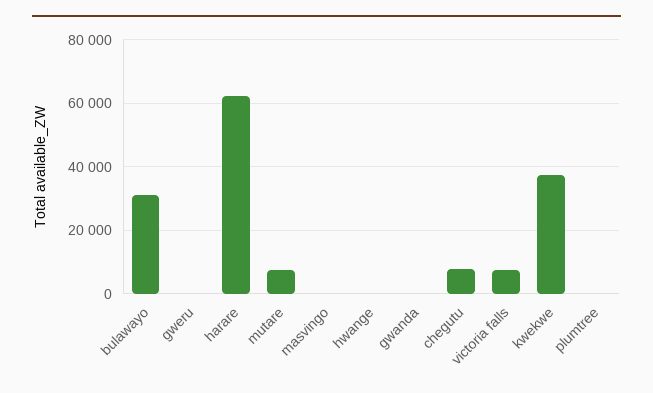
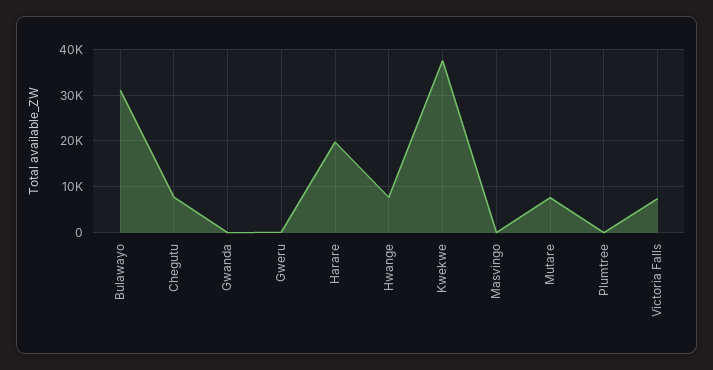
harare: 62000 -> 20000
hwange: 0 -> 8000

